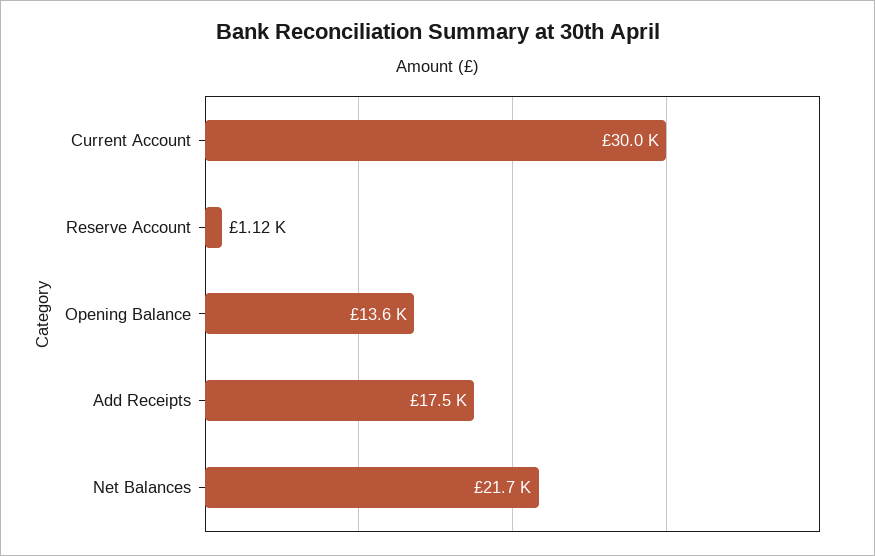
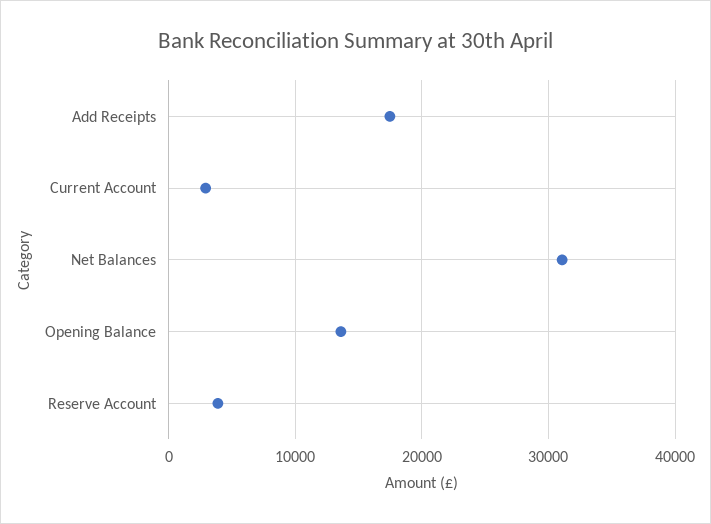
Current Account: 30000 -> 3000
Reserve Account: 1120 -> 4000
Net Balances: 21700 -> 31000

